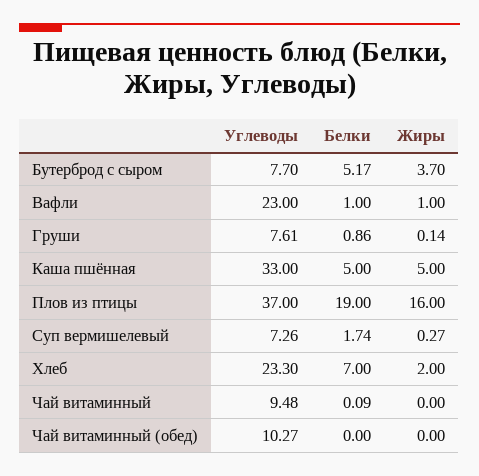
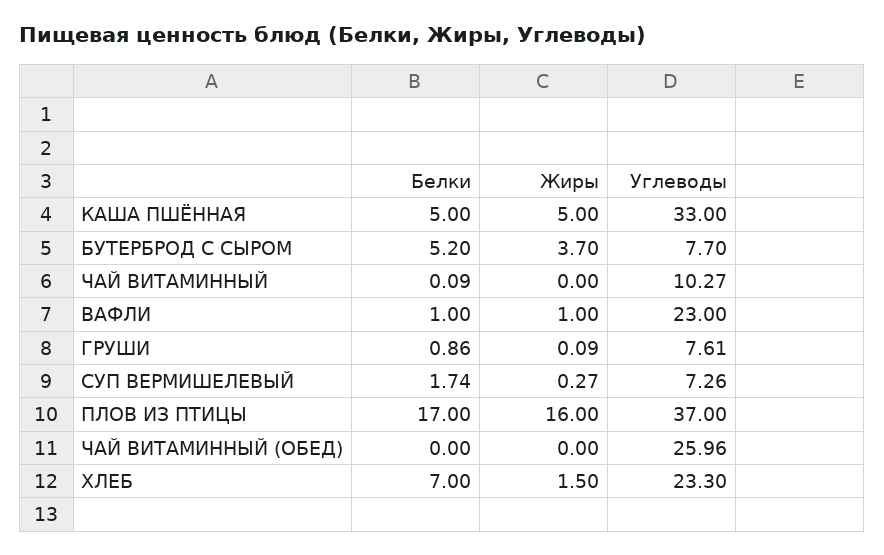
Белки, Бутерброд с сыром: 5.17 -> 5.2
Жиры, Груши: 0.14 -> 0.09
Белки, Плов из птицы: 19 -> 17
Жиры, Хлеб: 2 -> 1.5
Углеводы, Чай витаминный: 9.48 -> 10.27
Углеводы, Чай витаминный (обед): 10.27 -> 25.96

